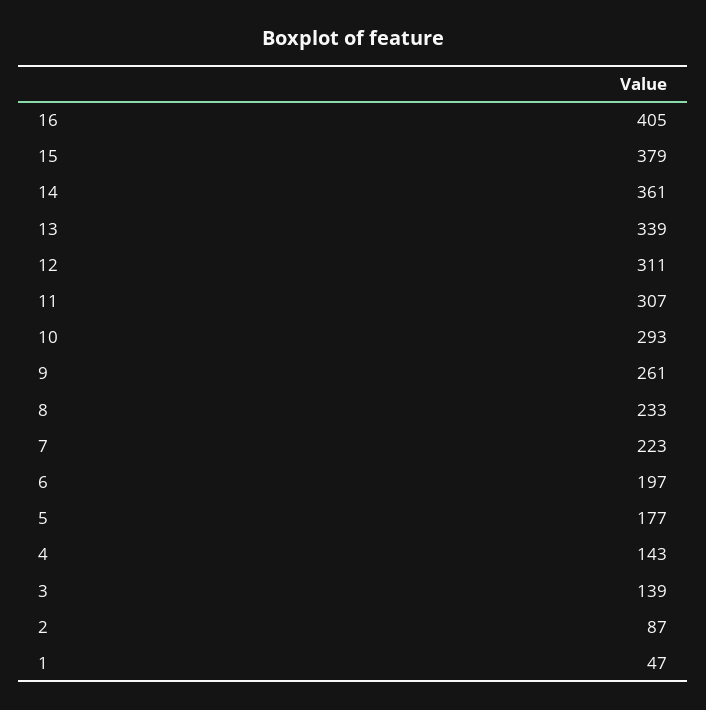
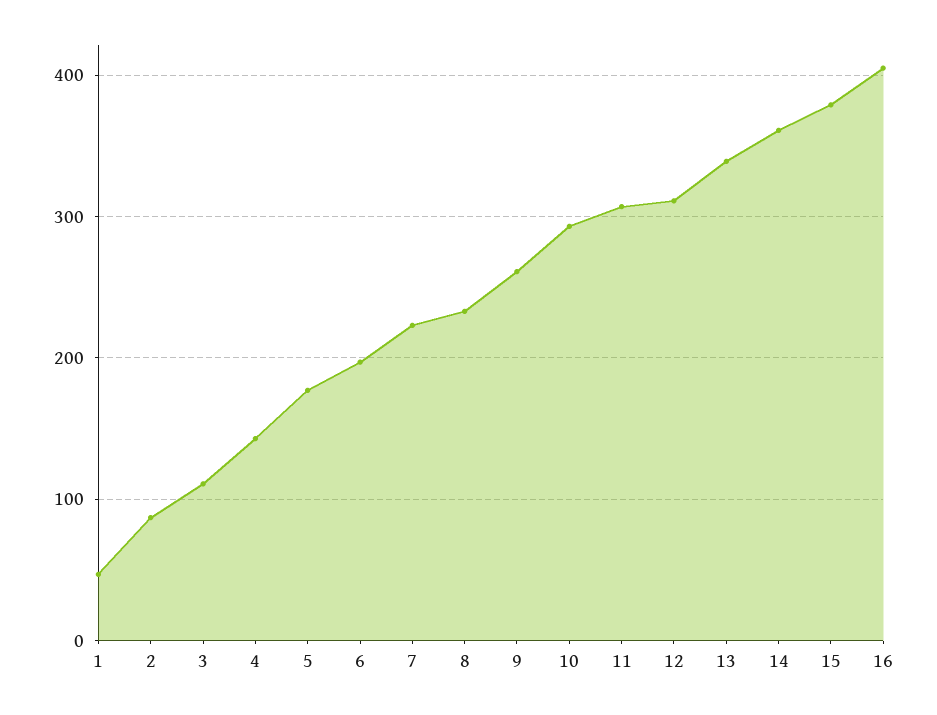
3: 139 -> 110

